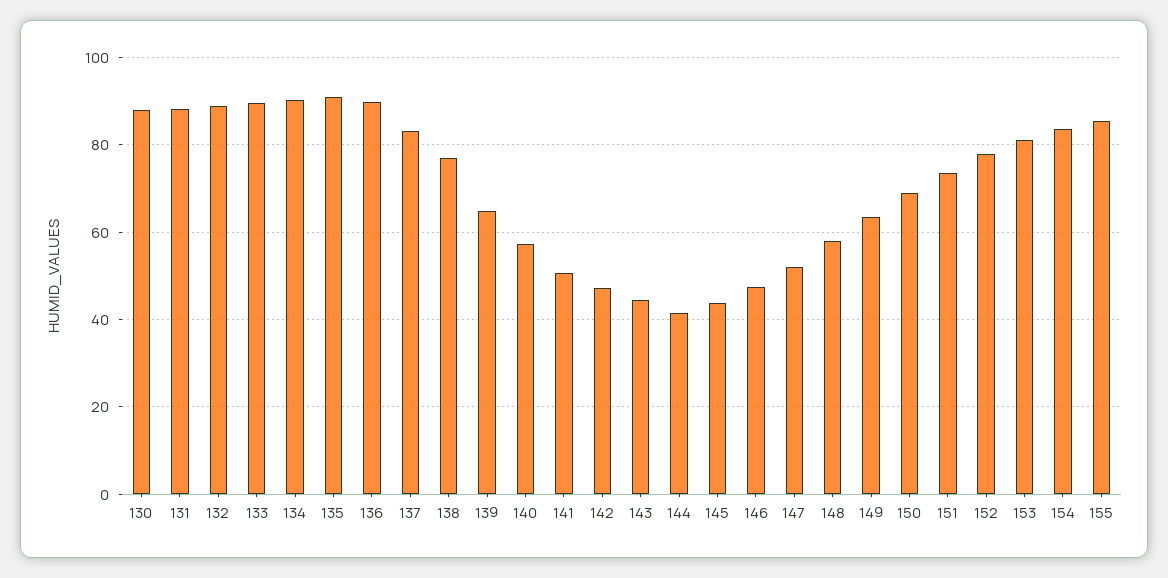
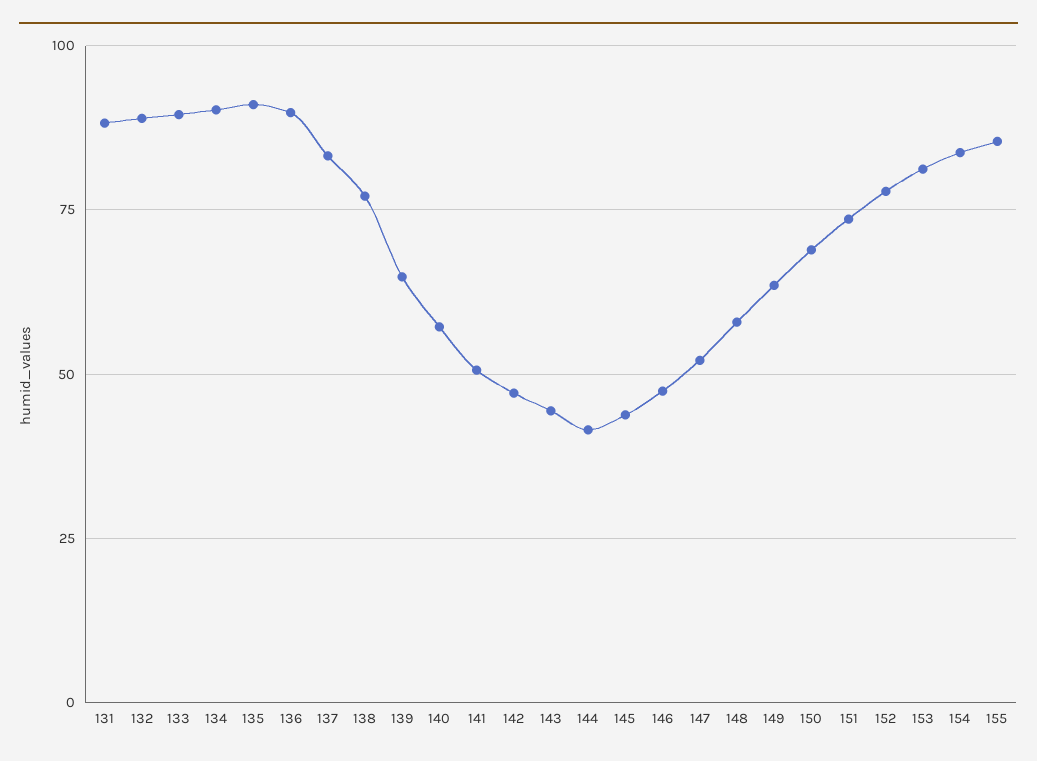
130: 88 -> none

